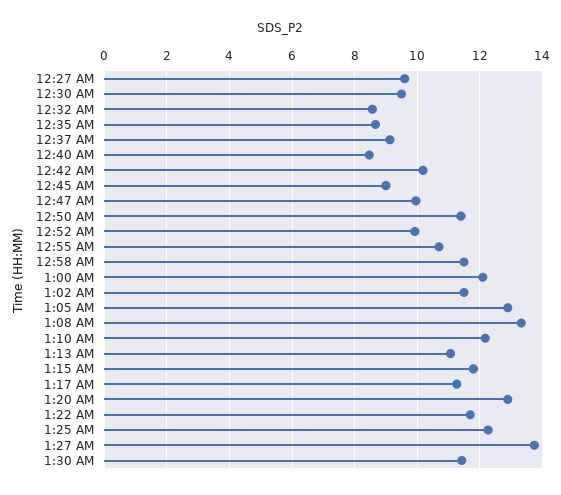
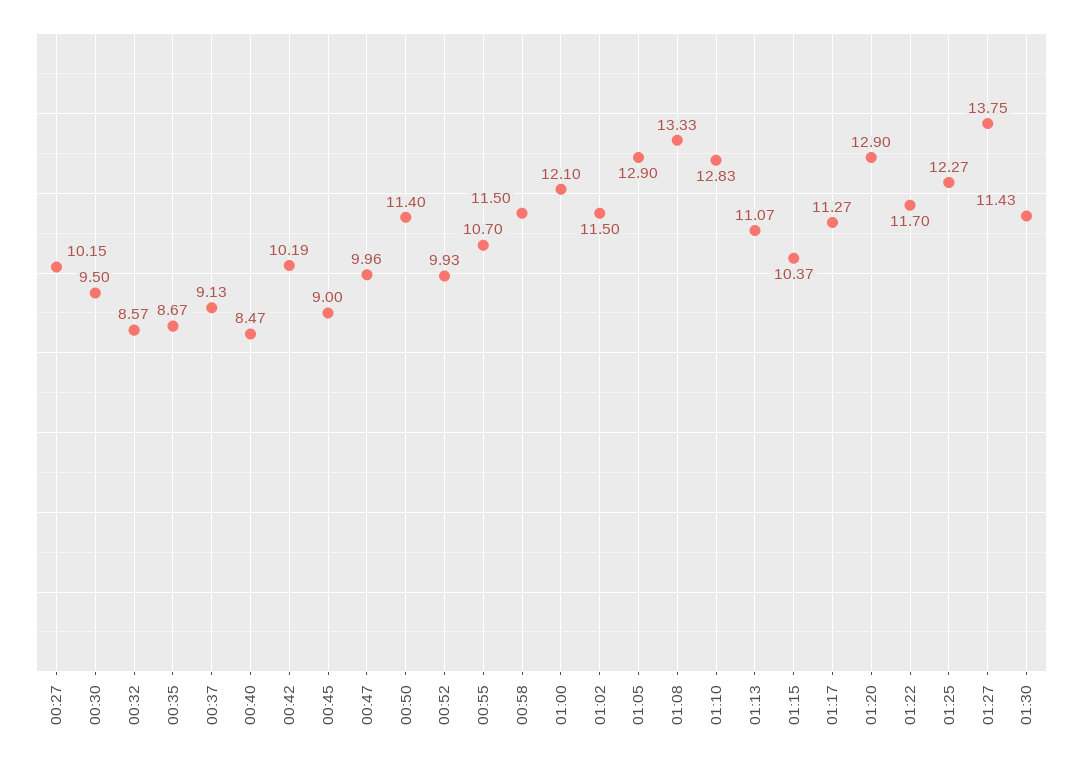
12:27 AM: 9.6 -> 10.15
1:10 AM: 12.2 -> 12.83
1:15 AM: 11.8 -> 10.37

